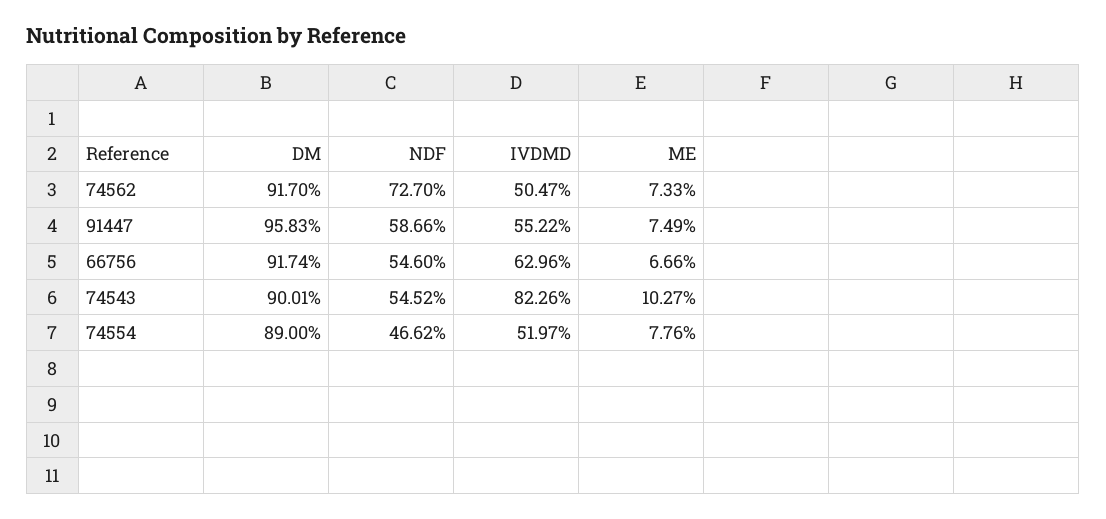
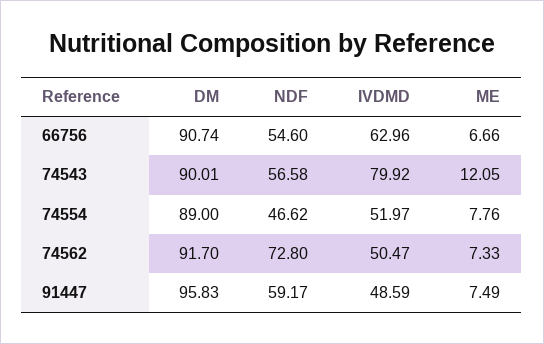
NDF, 74562: 72.7 -> 72.8
NDF, 91447: 58.66 -> 59.17
IVDMD, 91447: 55.22 -> 48.59
DM, 66756: 91.74 -> 90.74
NDF, 74543: 54.52 -> 56.58
IVDMD, 74543: 82.26 -> 79.92
ME, 74543: 10.27 -> 12.05

